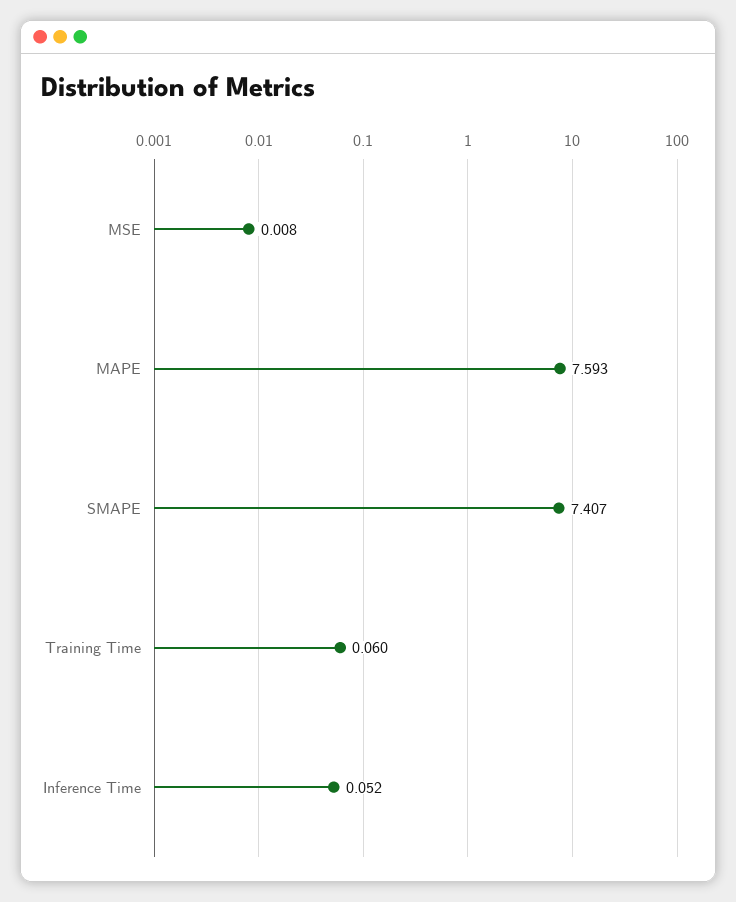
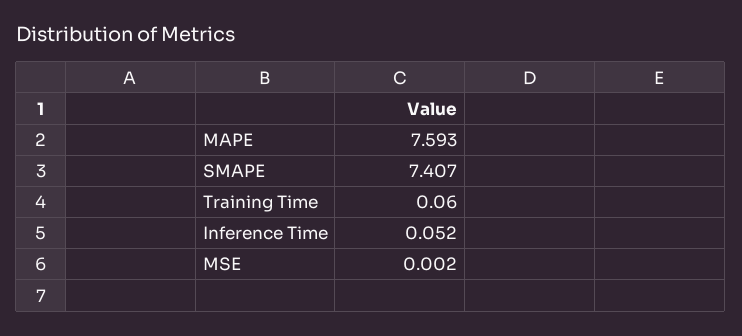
MSE: 0.008 -> 0.002

